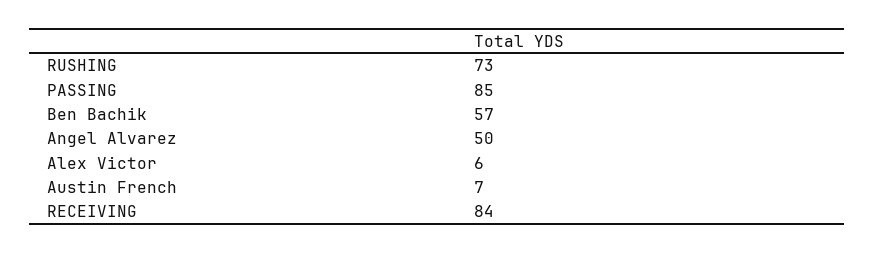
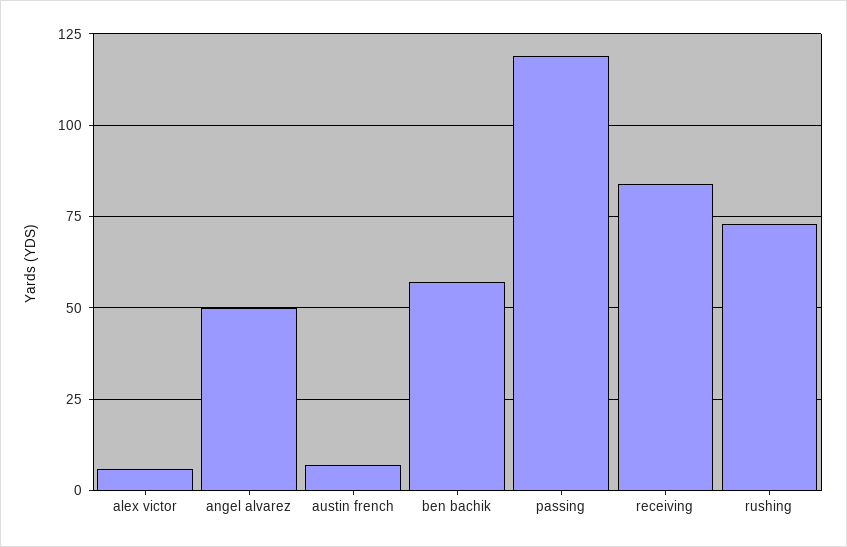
PASSING: 85 -> 120

